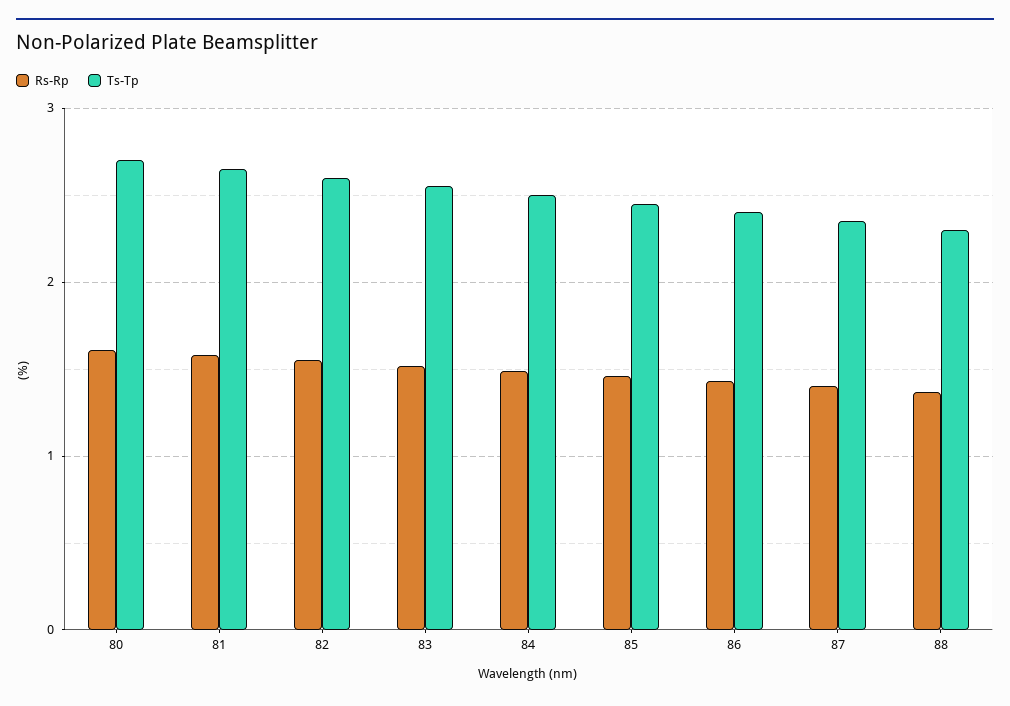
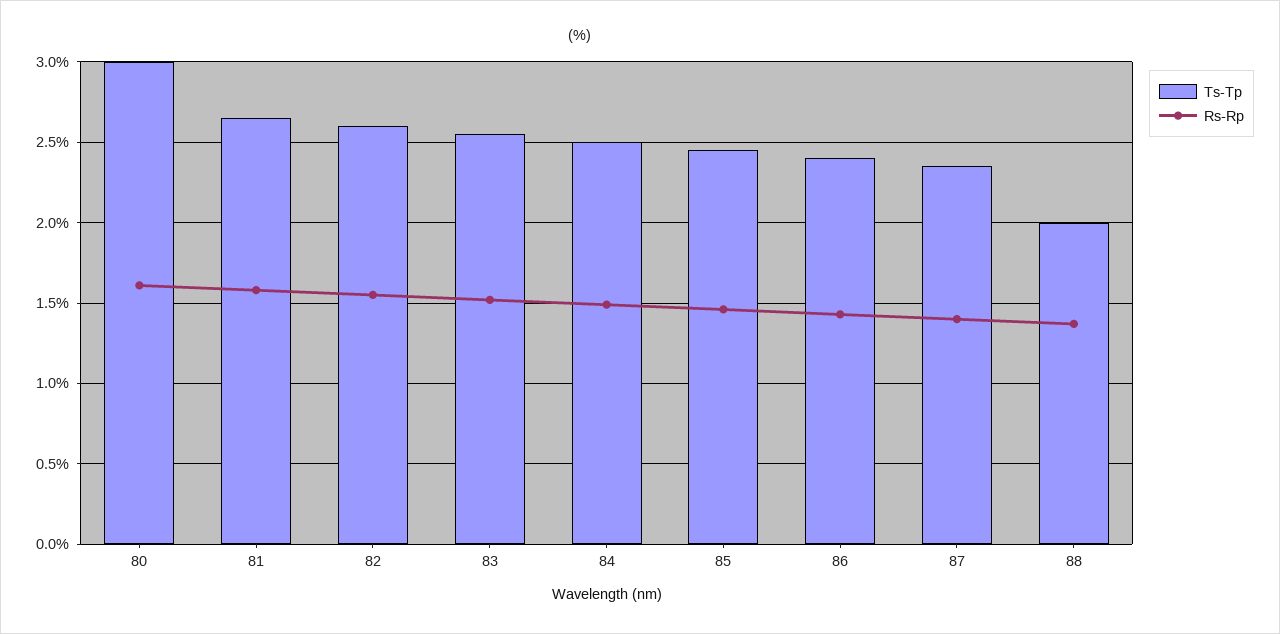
Ts-Tp, 80: 2.7 -> 3
Ts-Tp, 88: 2.3 -> 2

